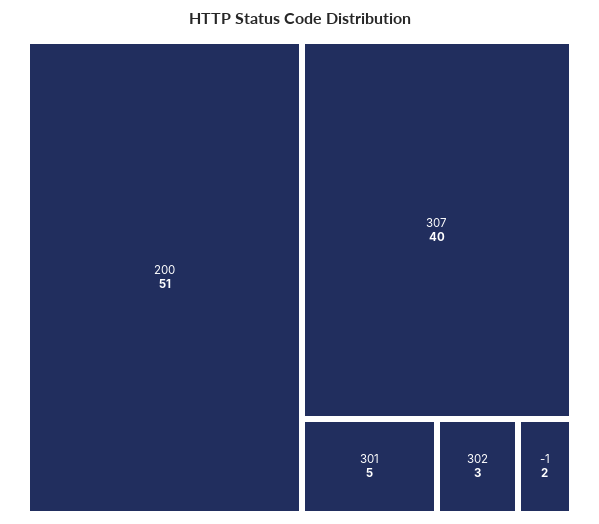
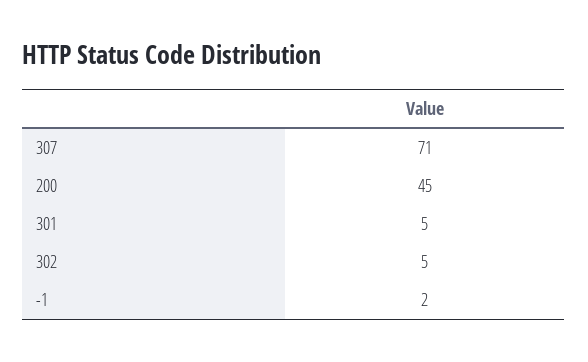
200: 51 -> 45
307: 40 -> 71
302: 3 -> 5

